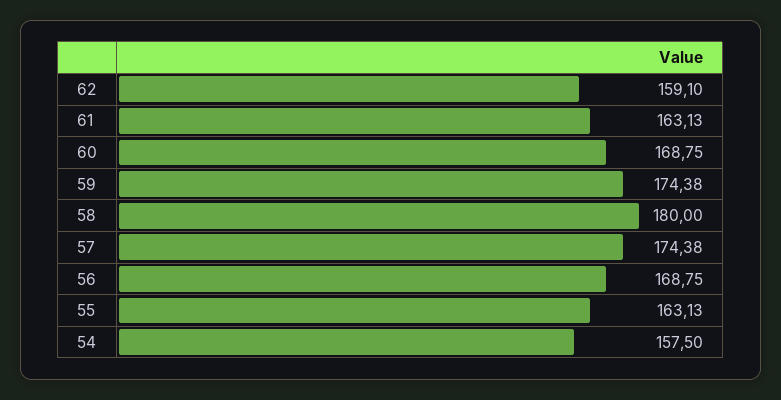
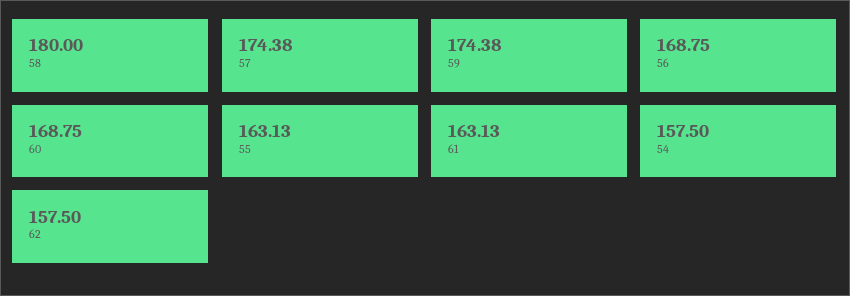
62: 159.1 -> 157.5

